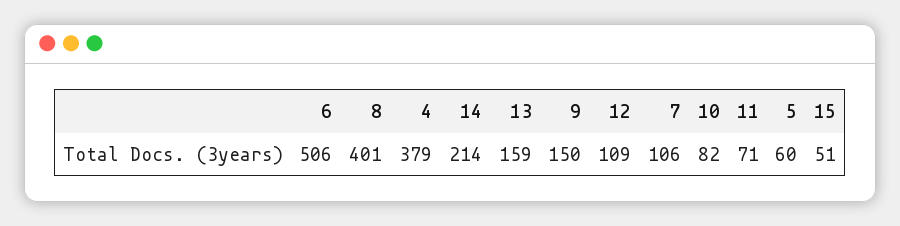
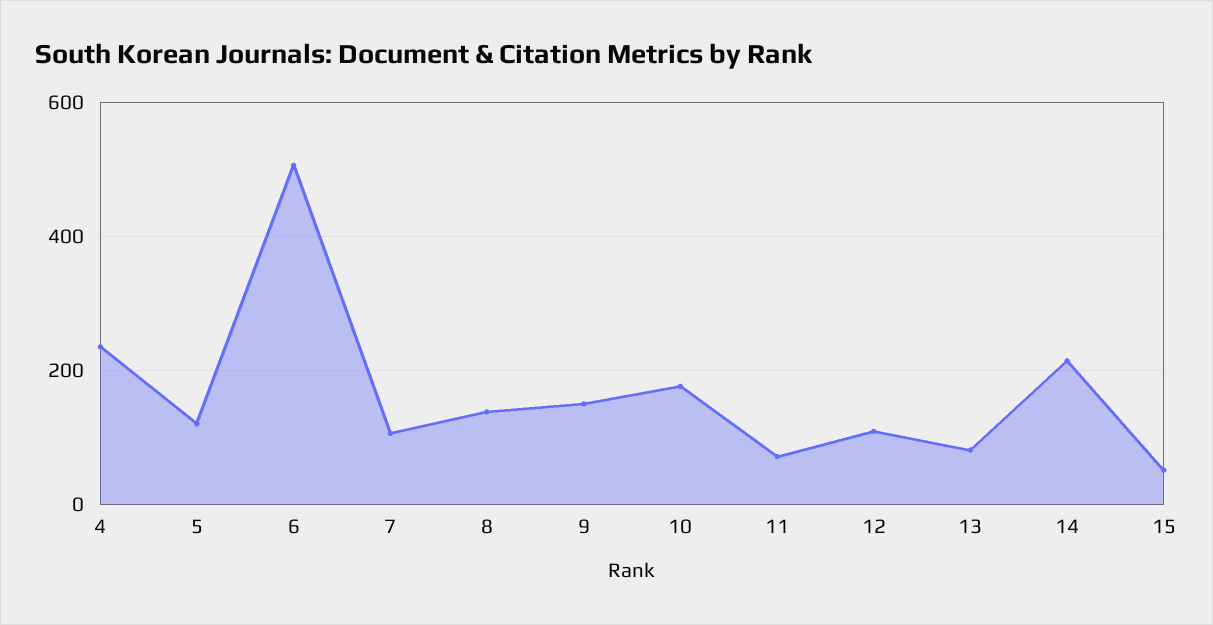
8: 401 -> 140
4: 379 -> 240
13: 159 -> 80
10: 82 -> 180
5: 60 -> 120

